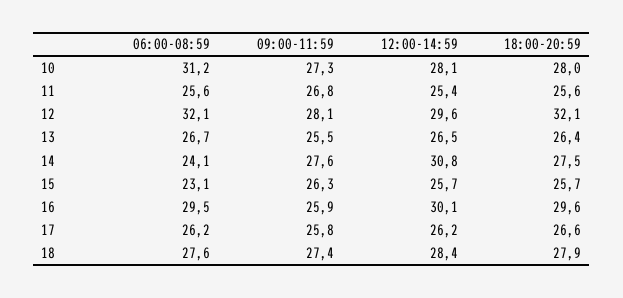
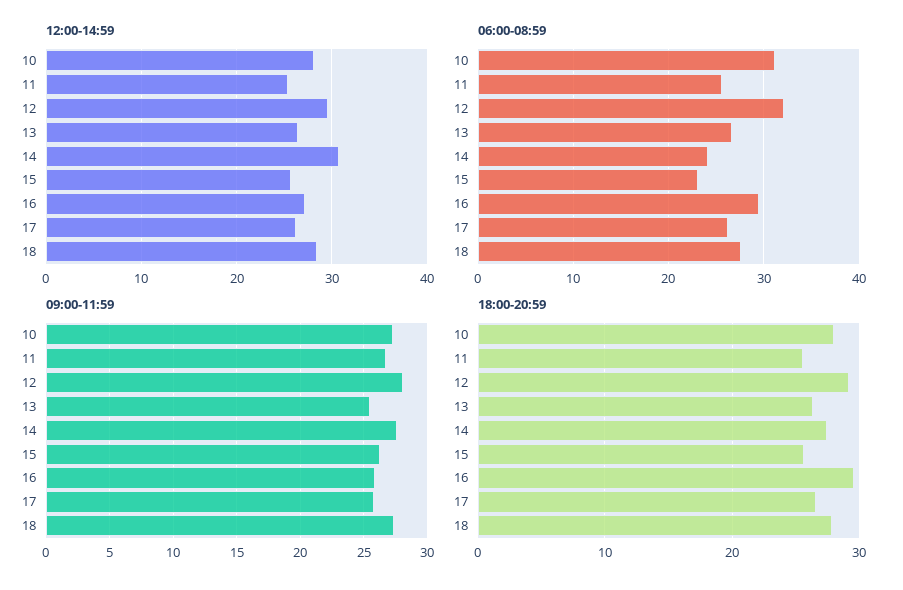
18:00-20:59, 12: 32.1 -> 29
12:00-14:59, 16: 30.1 -> 27

